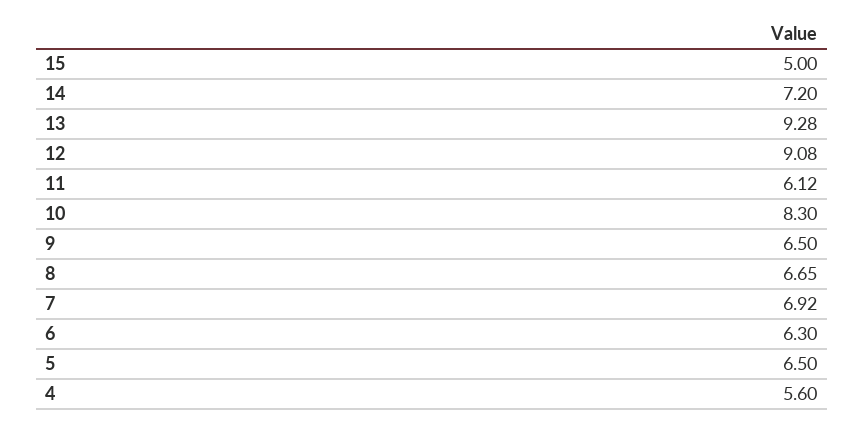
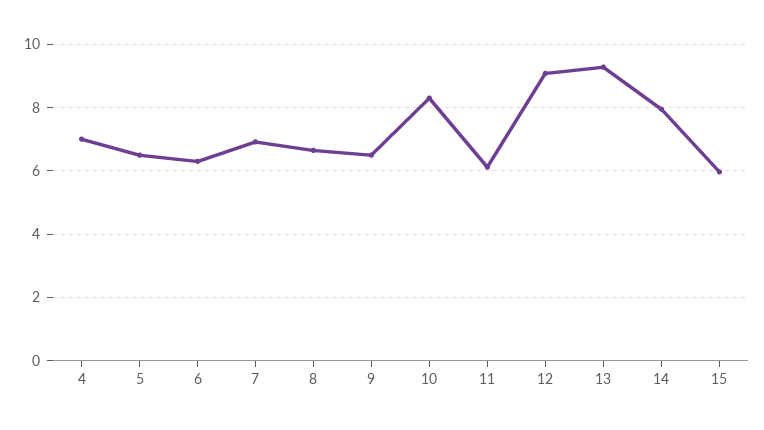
15: 5 -> 6
14: 7.2 -> 8
4: 5.6 -> 7

